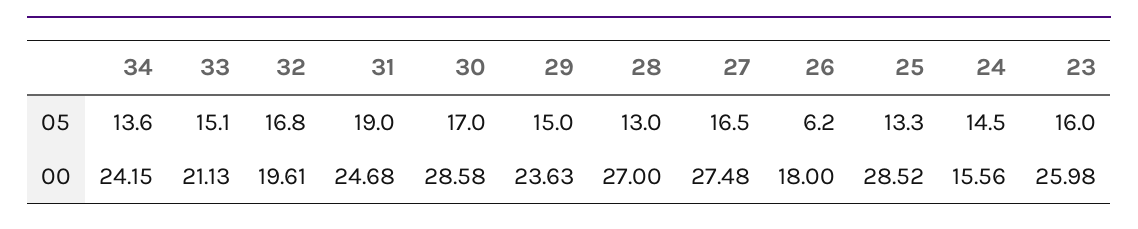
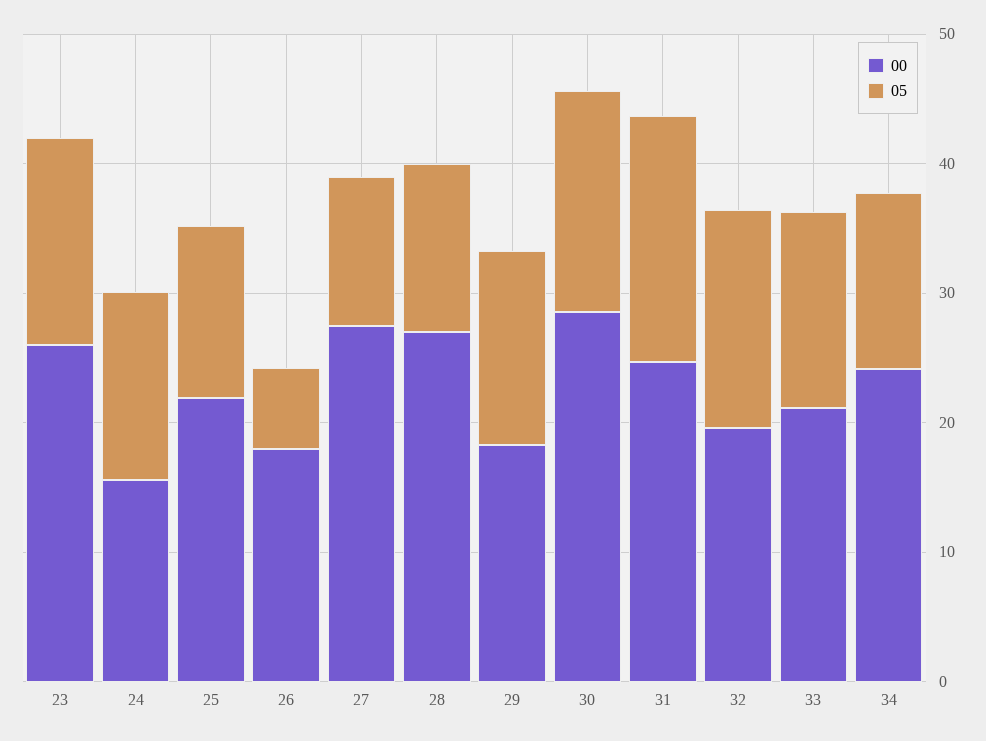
05, 27: 16.5 -> 12
00, 29: 23.63 -> 18
00, 25: 28.52 -> 22

